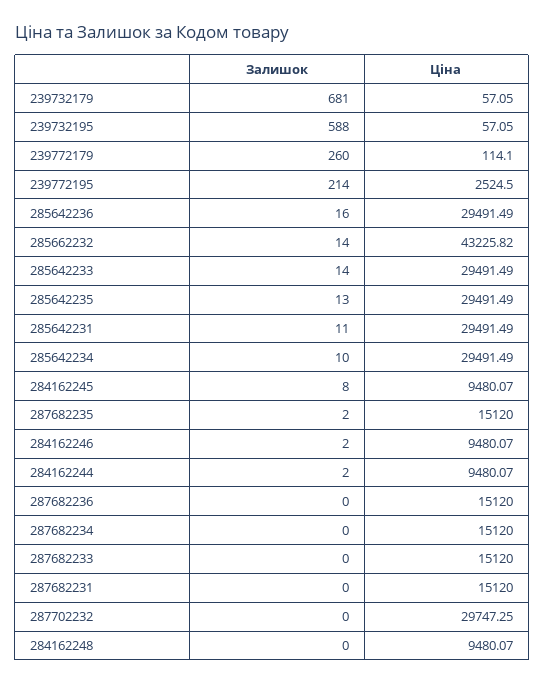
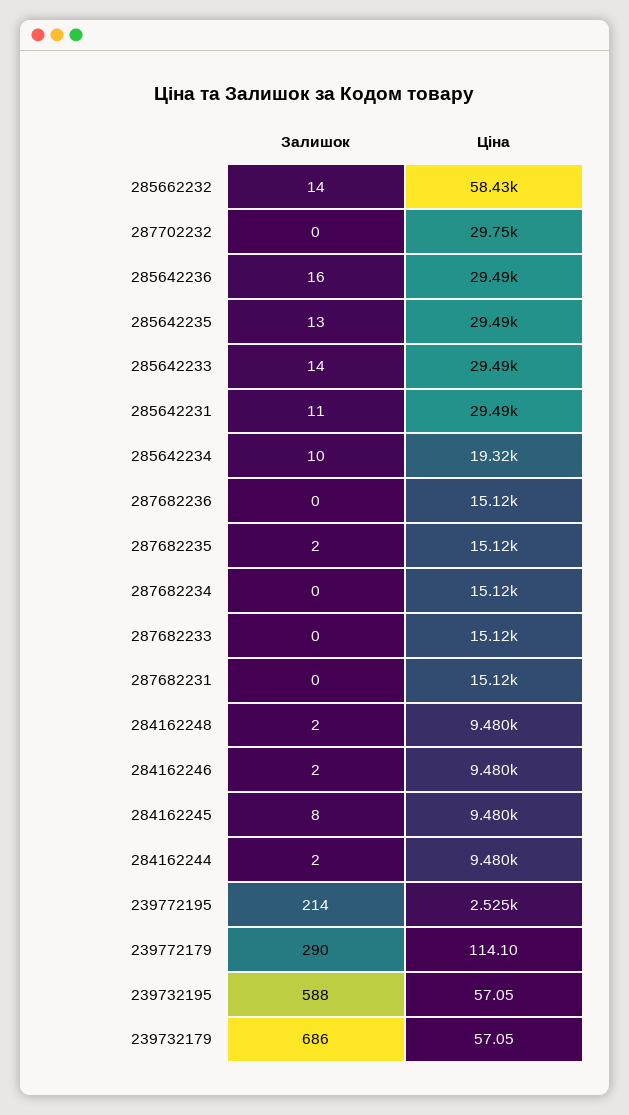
Залишок, 239732179: 681 -> 686
Залишок, 239772179: 260 -> 290
Ціна, 285662232: 43225.82 -> 58430
Ціна, 285642234: 29491.49 -> 19320
Залишок, 284162248: 0 -> 2

